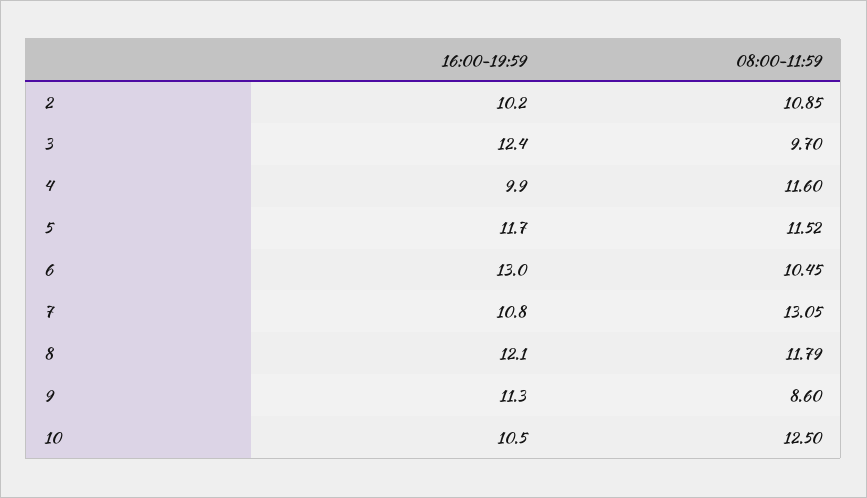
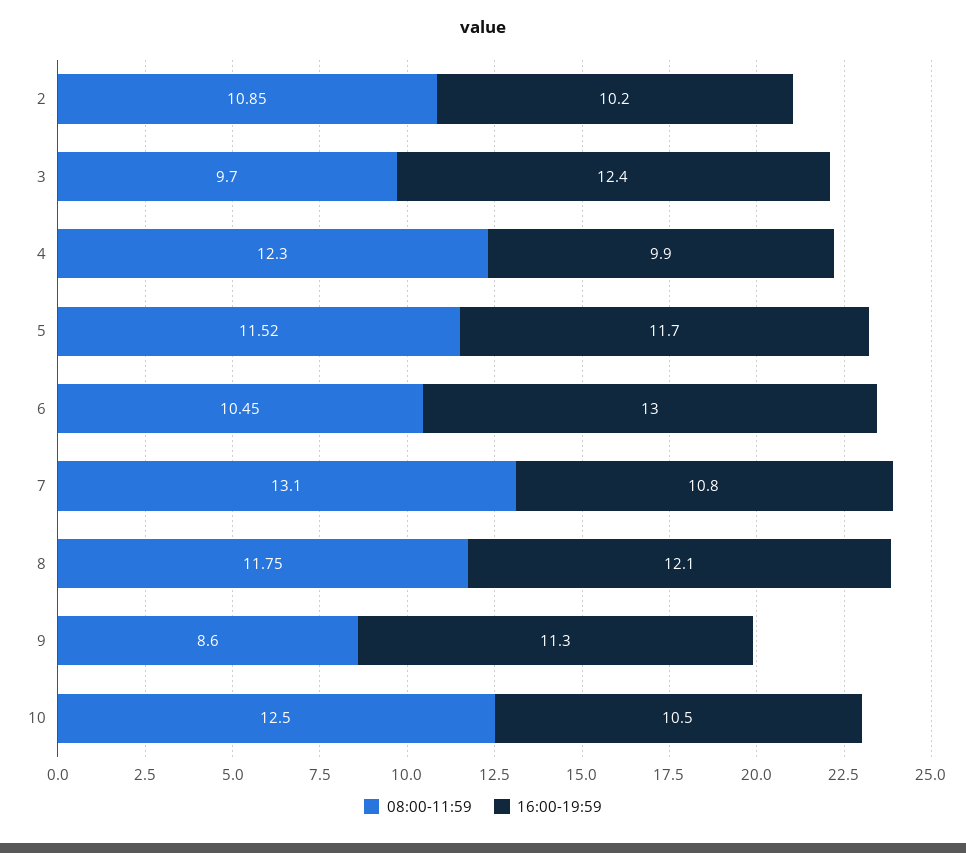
08:00-11:59, 4: 11.6 -> 12.3
08:00-11:59, 7: 13.05 -> 13.1
08:00-11:59, 8: 11.79 -> 11.75

